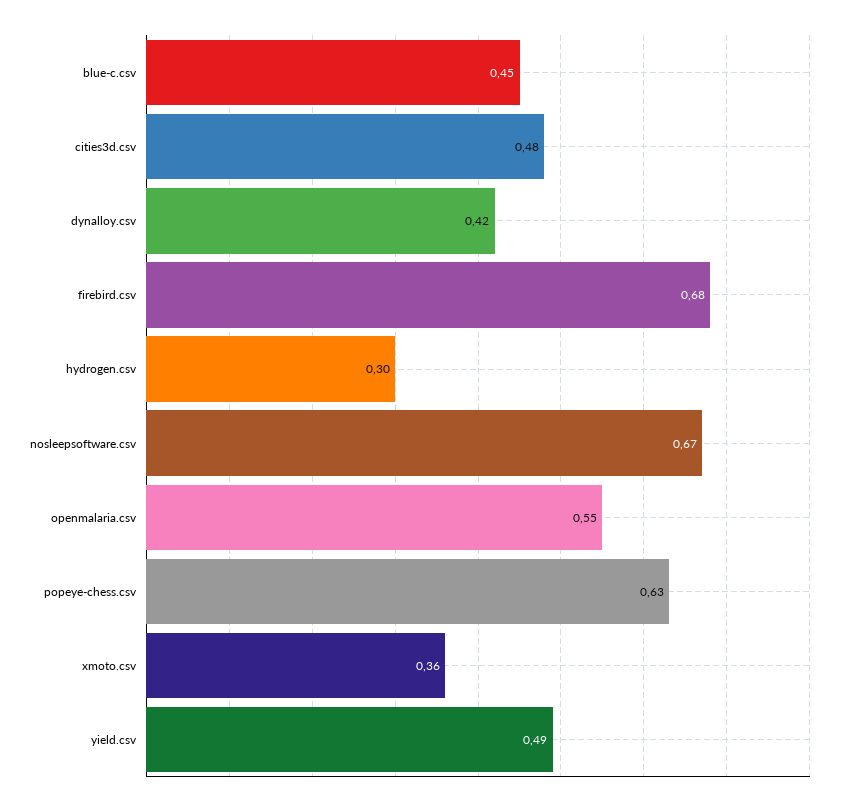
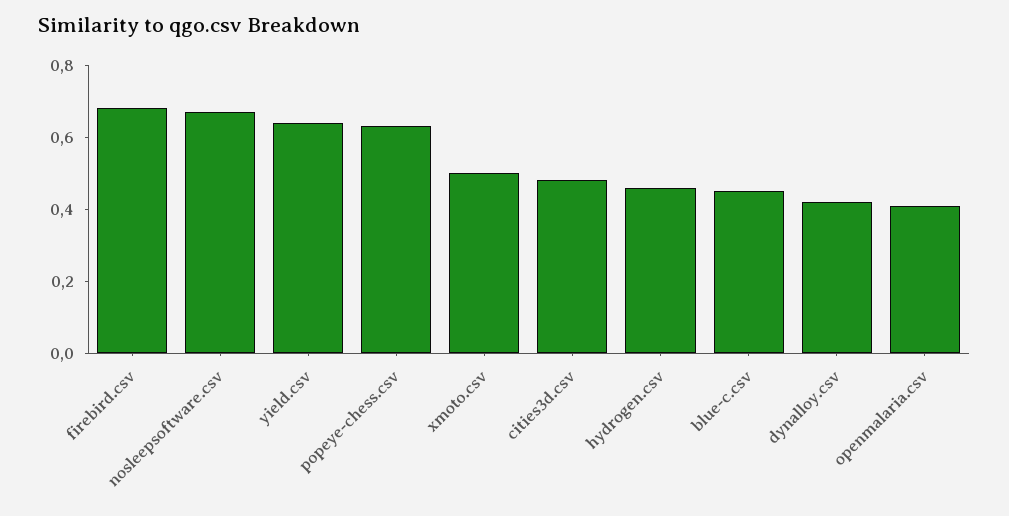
hydrogen.csv: 0.3 -> 0.45
openmalaria.csv: 0.55 -> 0.4
xmoto.csv: 0.36 -> 0.5
yield.csv: 0.49 -> 0.65

